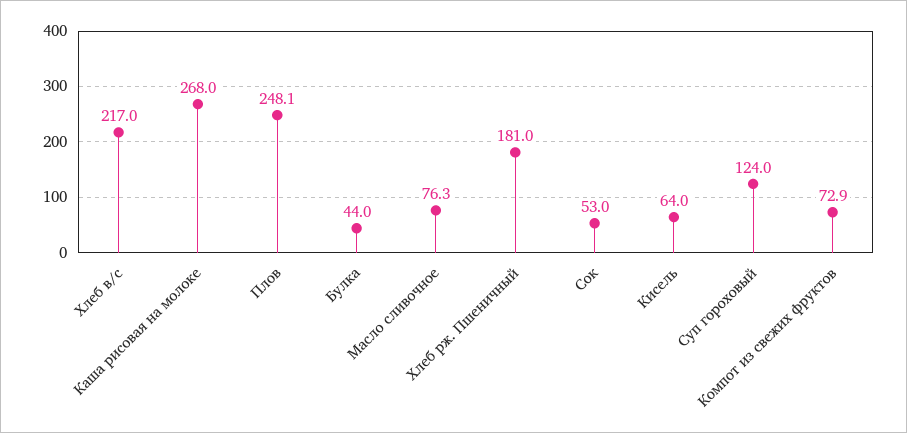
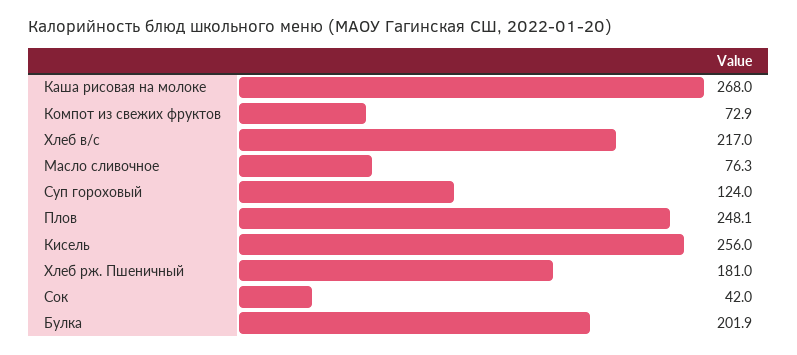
Булка: 44 -> 201.9
Сок: 53 -> 42
Кисель: 64 -> 256

